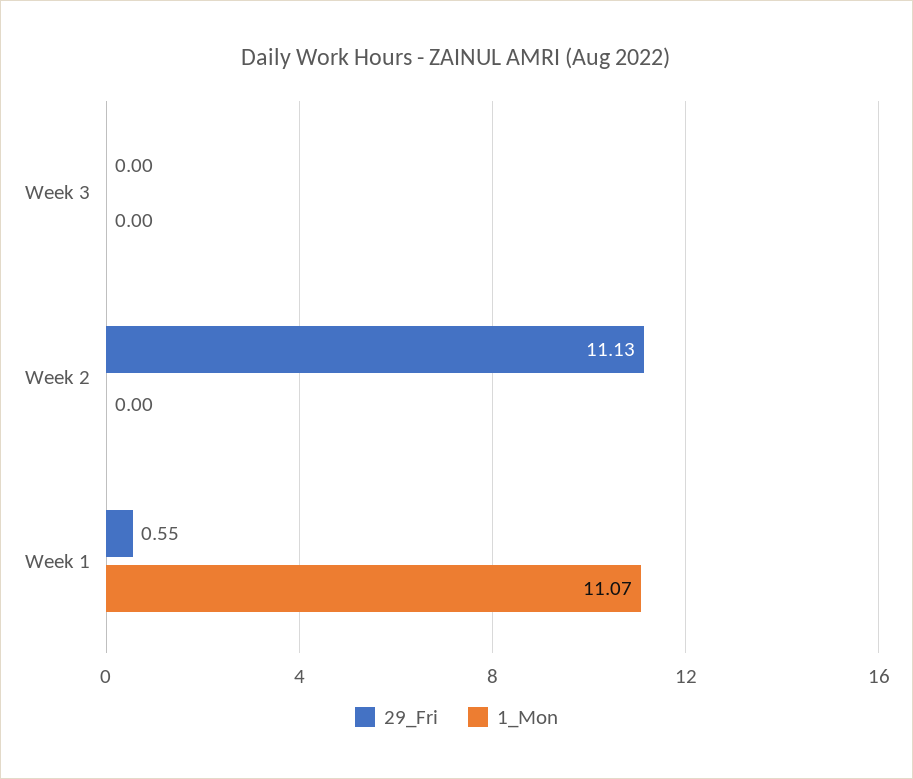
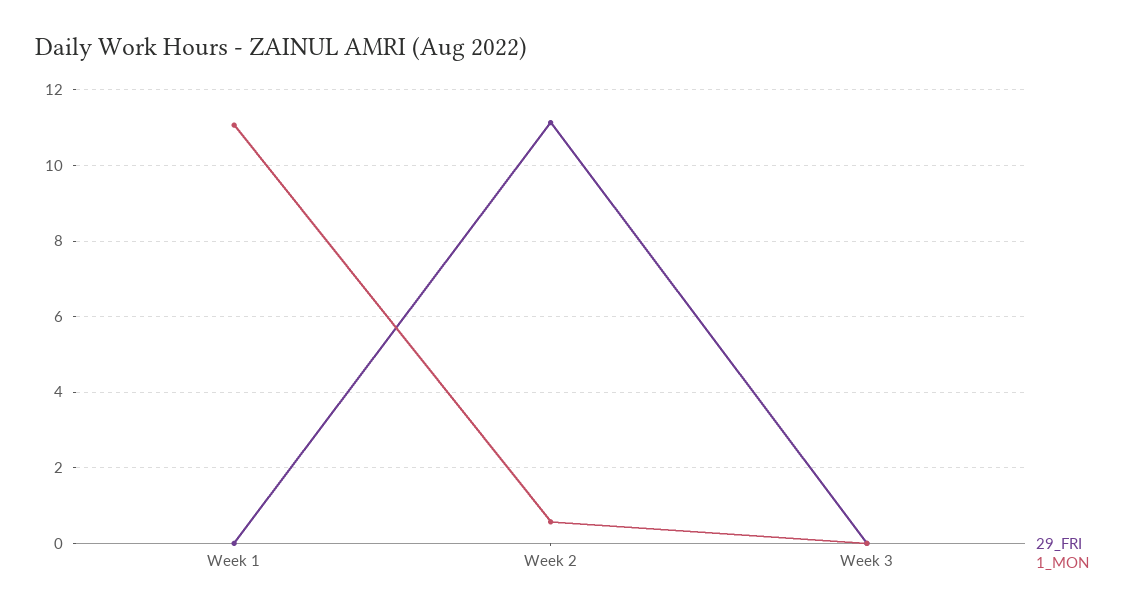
1_Mon, Week 2: 0 -> 0.6
29_Fri, Week 1: 0.55 -> 0

